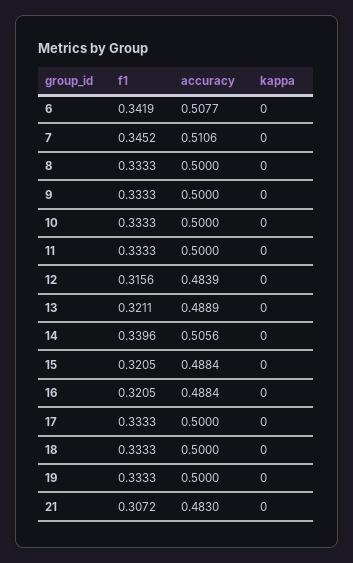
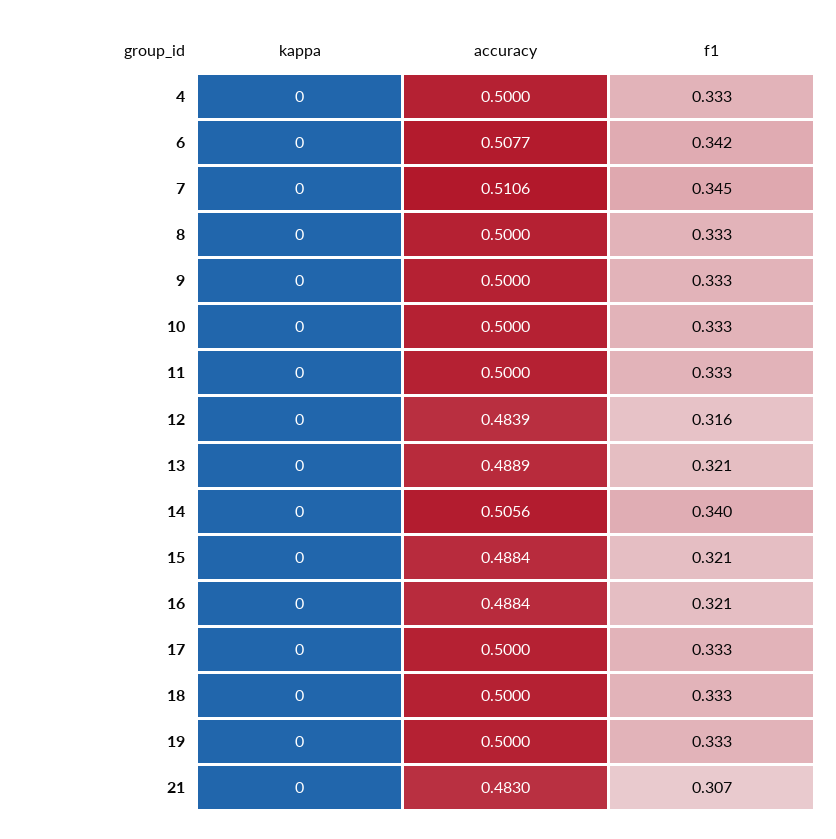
kappa, 4: none -> 0
accuracy, 4: none -> 0.5
f1, 4: none -> 0.333

